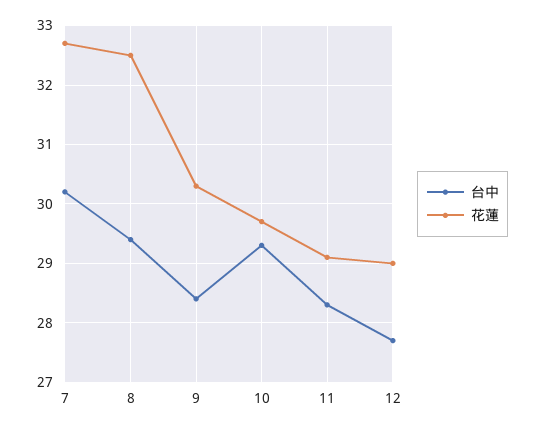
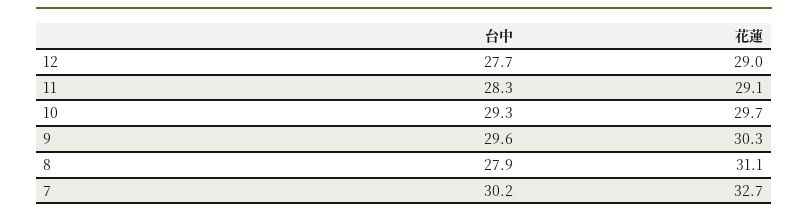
台中, 8: 29.5 -> 27.9
花蓮, 8: 32.5 -> 31.1
台中, 9: 28.5 -> 29.6

